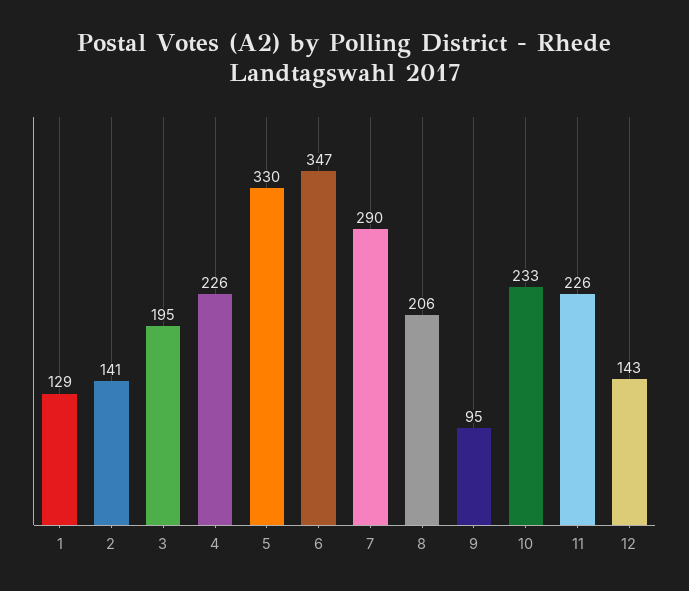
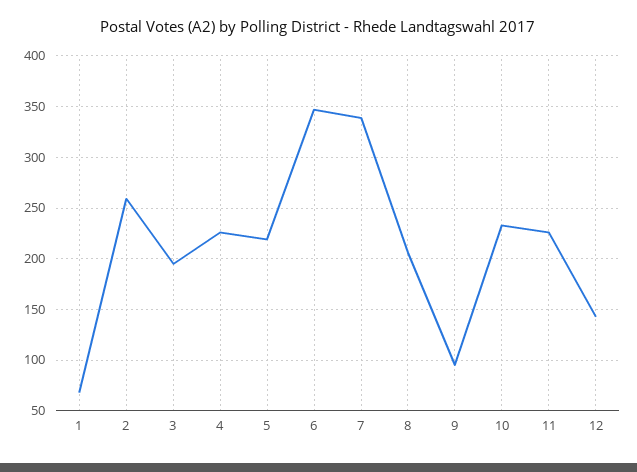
1: 129 -> 70
2: 141 -> 260
5: 330 -> 220
7: 290 -> 340

